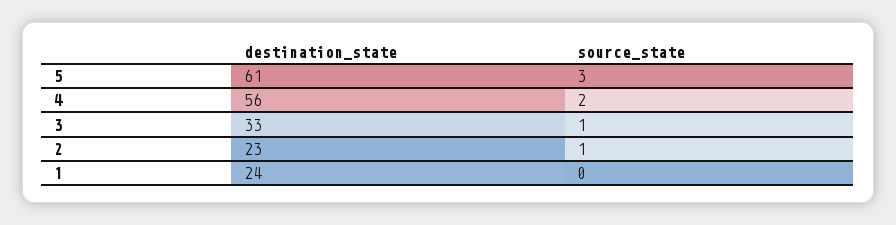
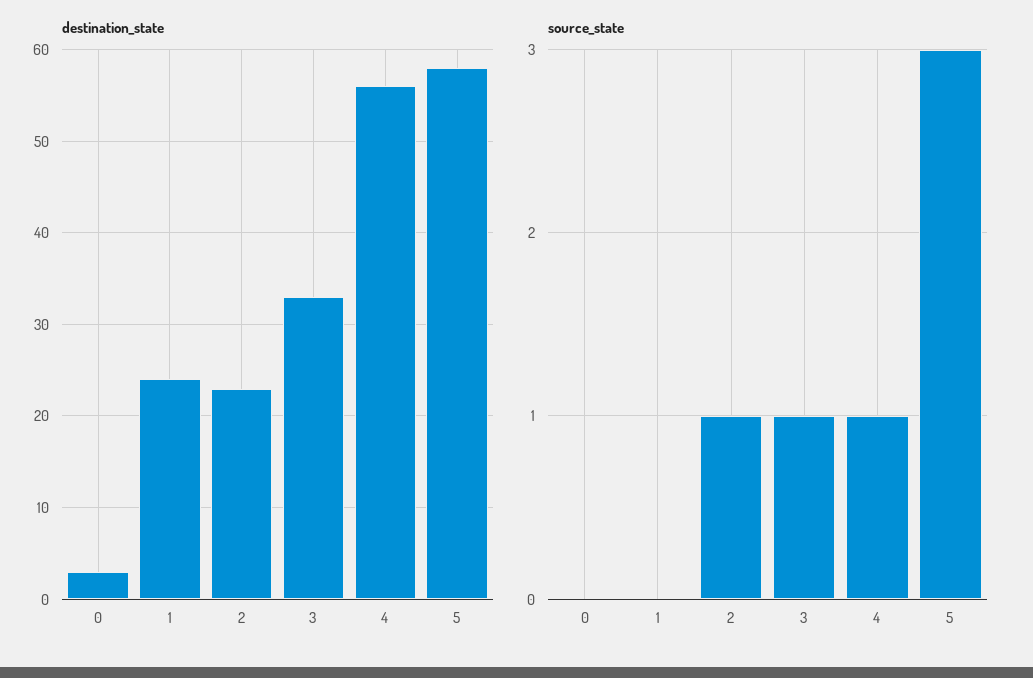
destination_state, 5: 61 -> 58
source_state, 4: 2 -> 1
destination_state, 0: none -> 3
source_state, 0: none -> 0

